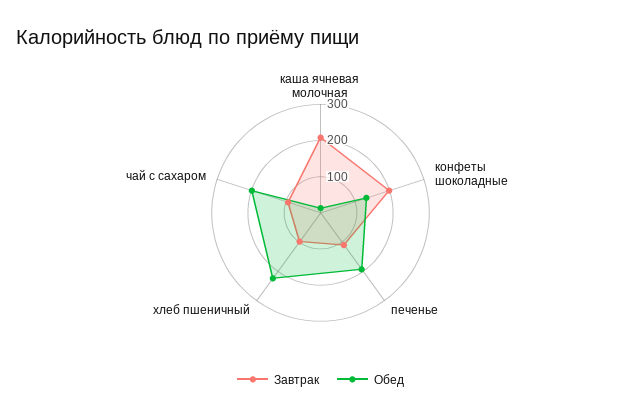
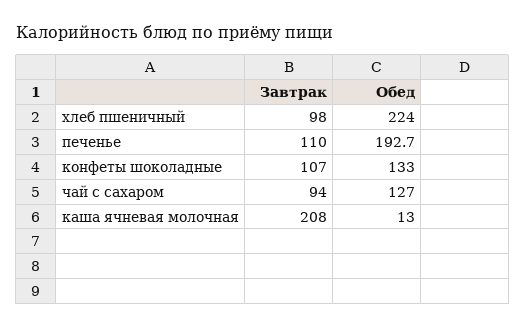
Завтрак, конфеты шоколадные: 200 -> 107
Обед, чай с сахаром: 200 -> 127

